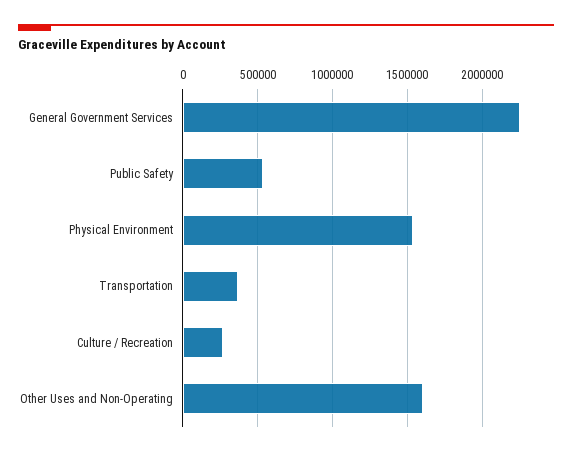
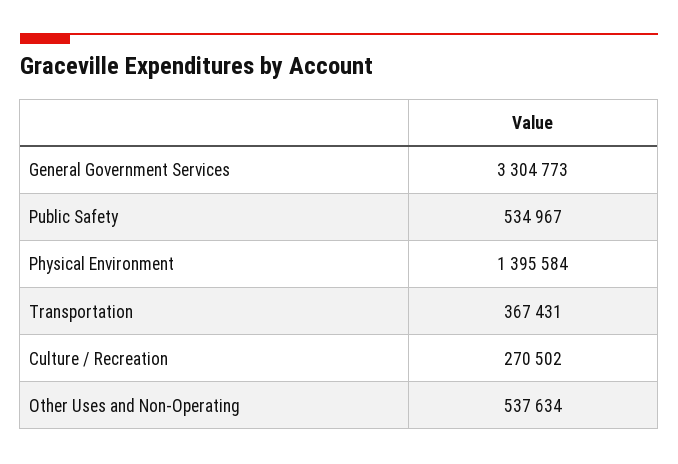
General Government Services: 2250000 -> 3304773
Physical Environment: 1550000 -> 1395584
Other Uses and Non-Operating: 1600000 -> 537634

